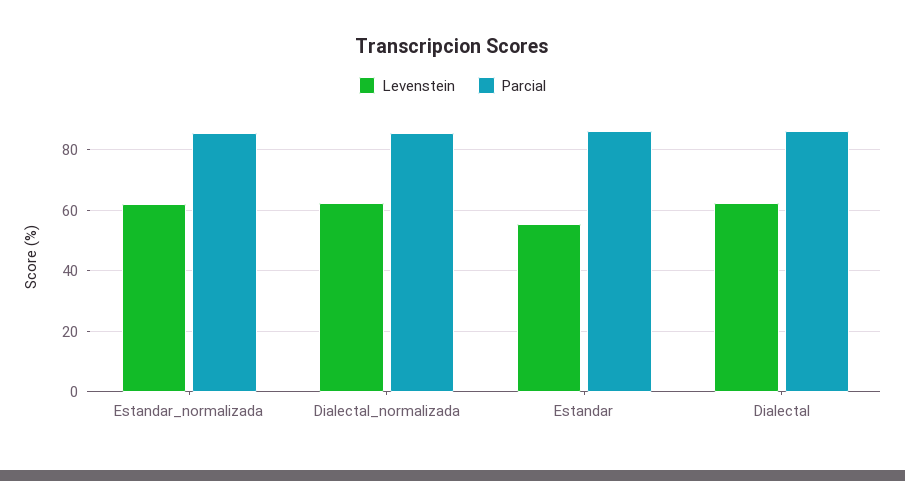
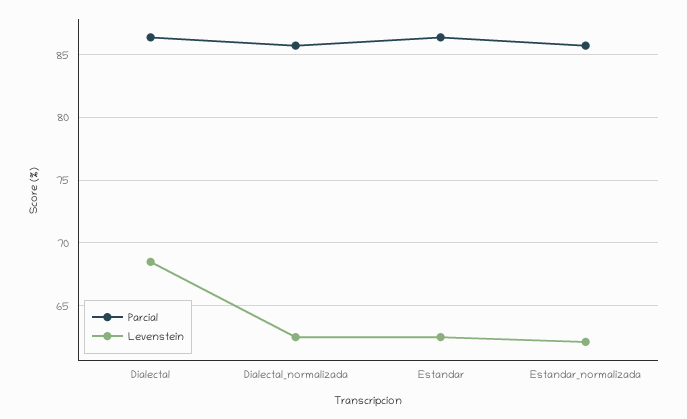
Levenstein, Estandar: 56 -> 62.5
Levenstein, Dialectal: 62 -> 68.5

